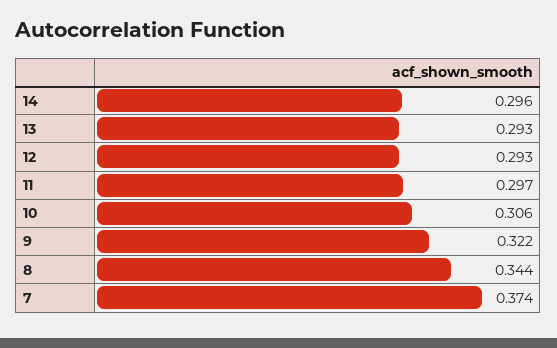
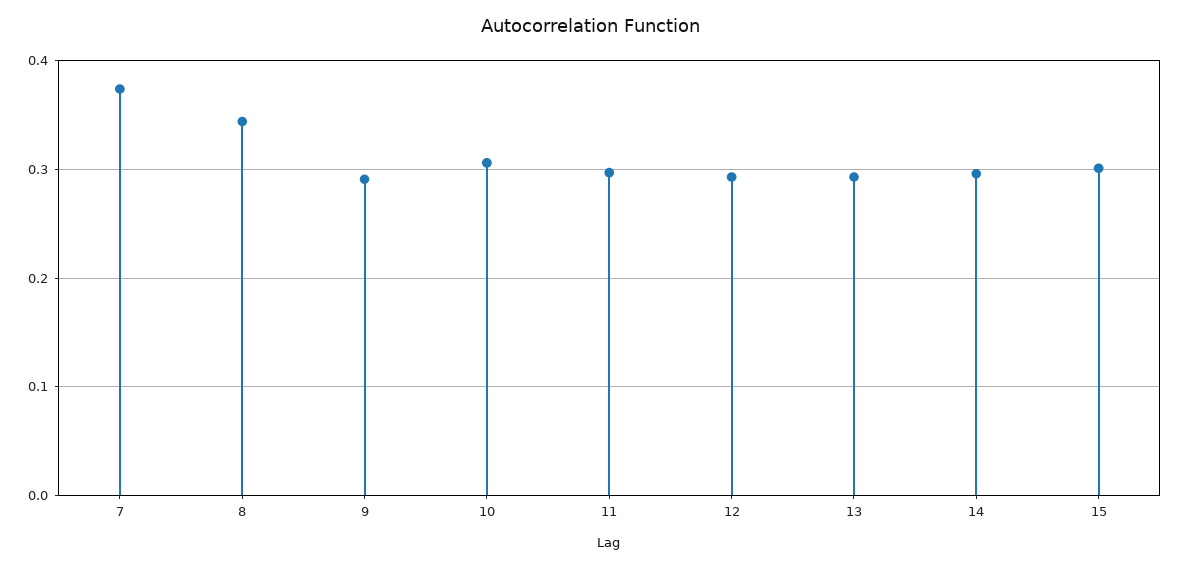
9: 0.322 -> 0.29
15: none -> 0.3

